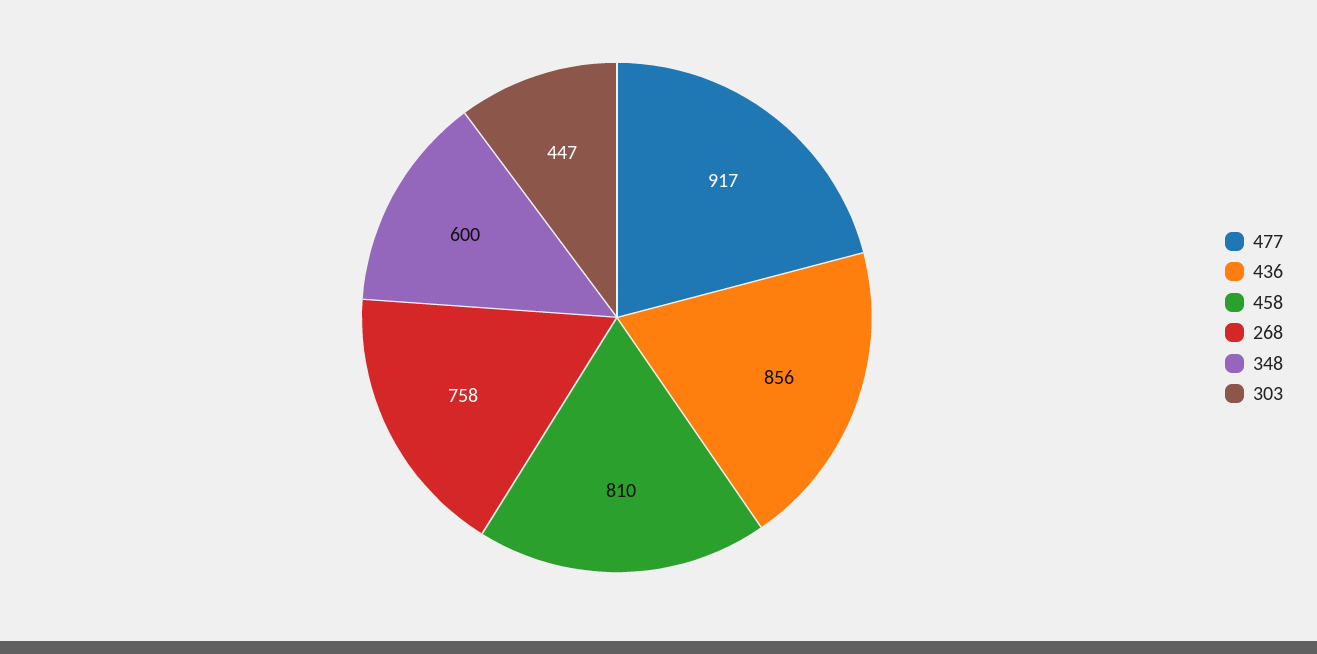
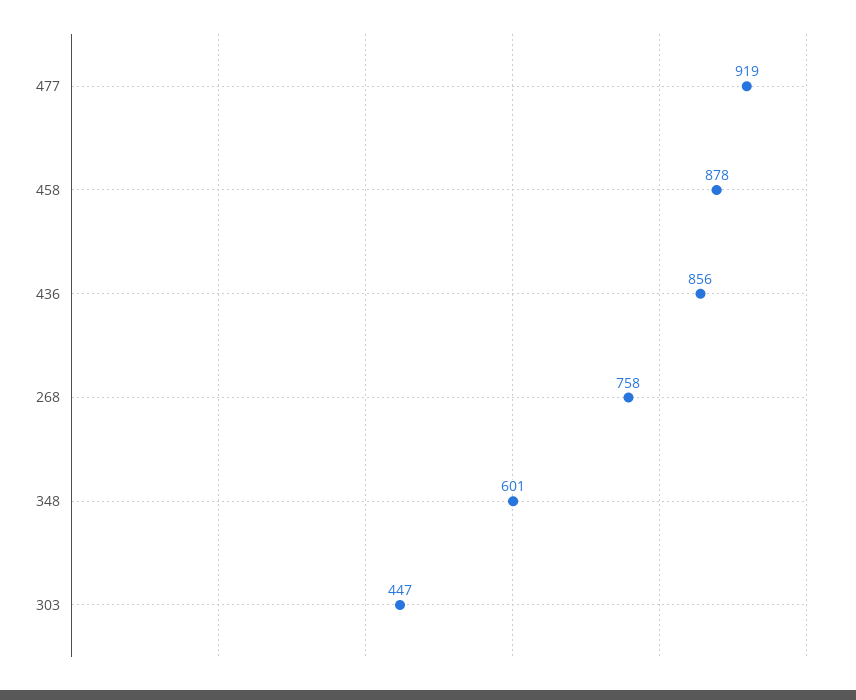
477: 917 -> 919
458: 810 -> 878
348: 600 -> 601

